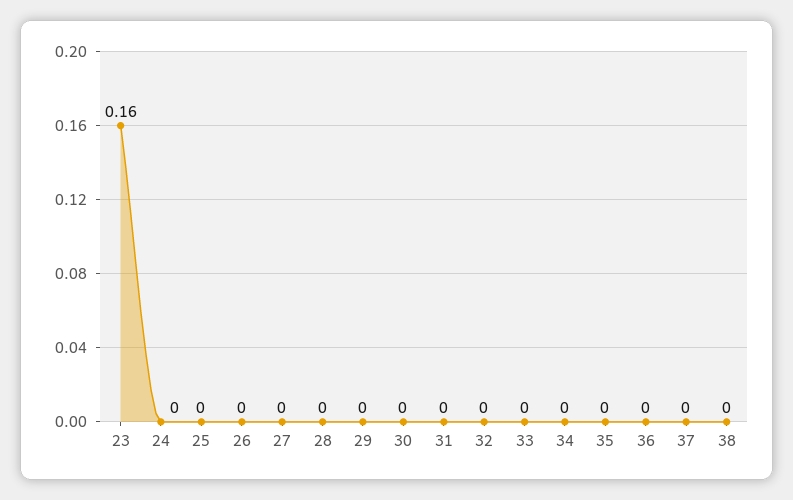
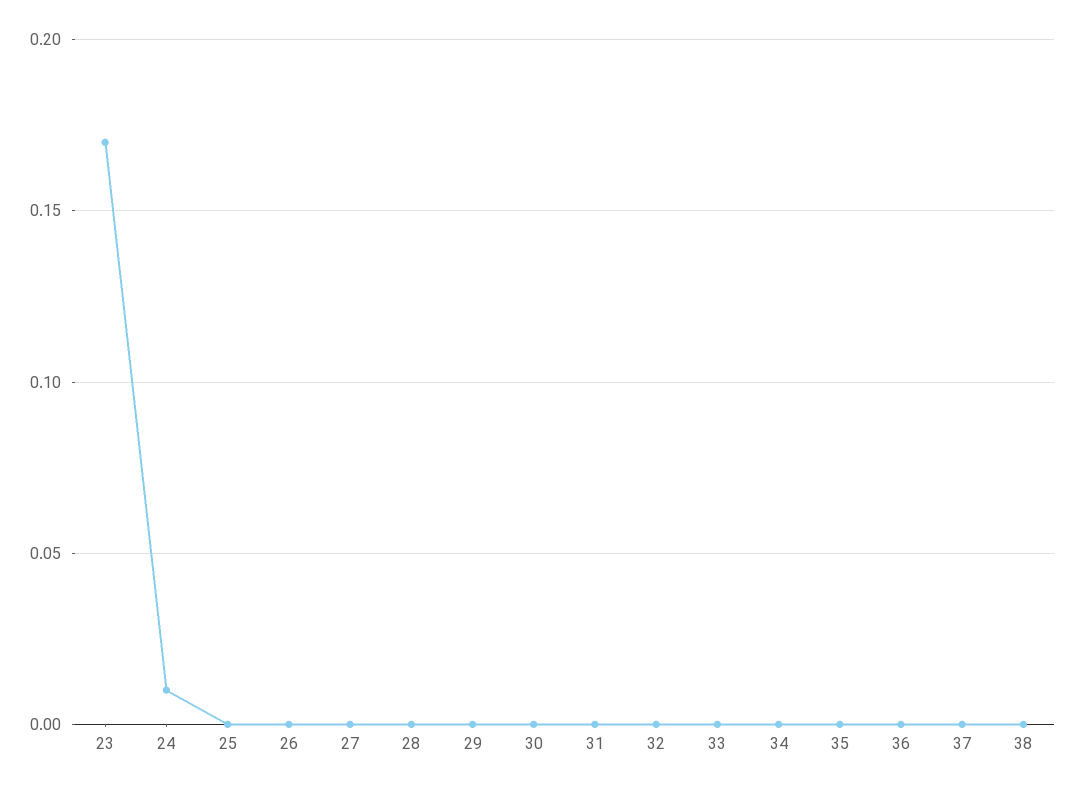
23: 0.16 -> 0.17
24: 0 -> 0.01

